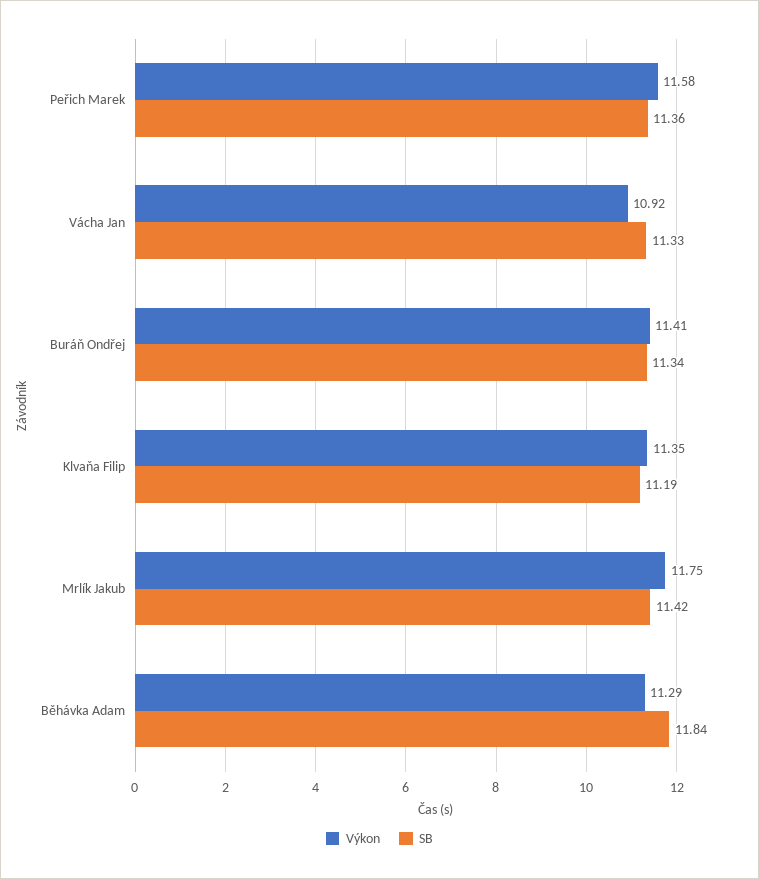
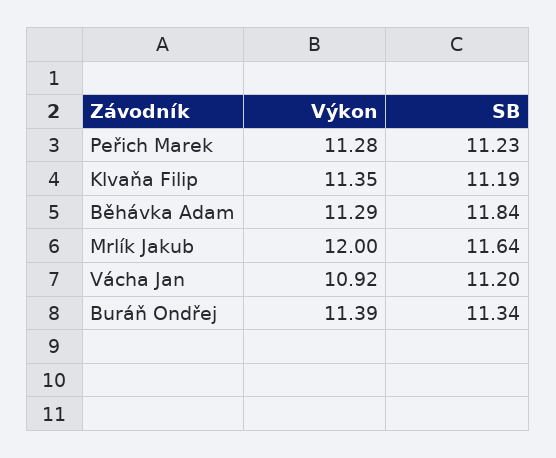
Výkon, Peřich Marek: 11.58 -> 11.28
SB, Peřich Marek: 11.36 -> 11.23
SB, Vácha Jan: 11.33 -> 11.2
Výkon, Buráň Ondřej: 11.41 -> 11.39
Výkon, Mrlík Jakub: 11.75 -> 12
SB, Mrlík Jakub: 11.42 -> 11.64

